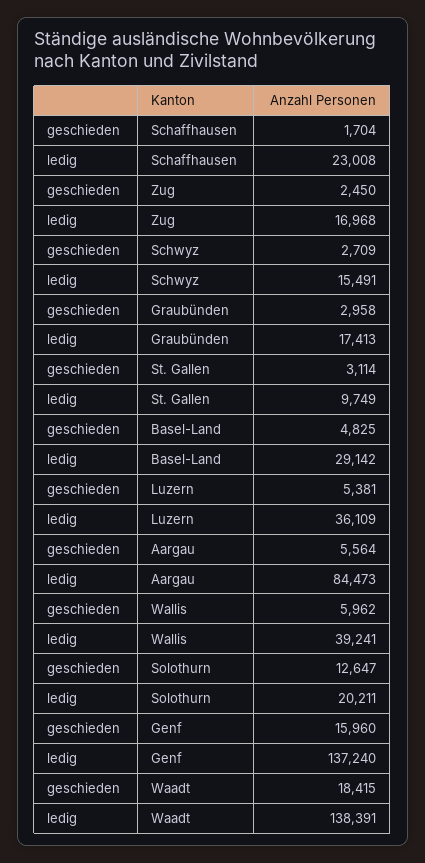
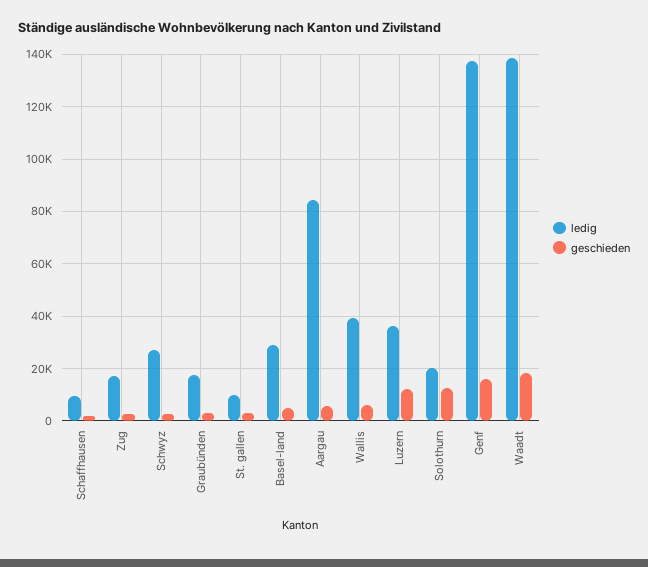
ledig, Schaffhausen: 23008 -> 10000
ledig, Schwyz: 15491 -> 27500
geschieden, Luzern: 5381 -> 12500

